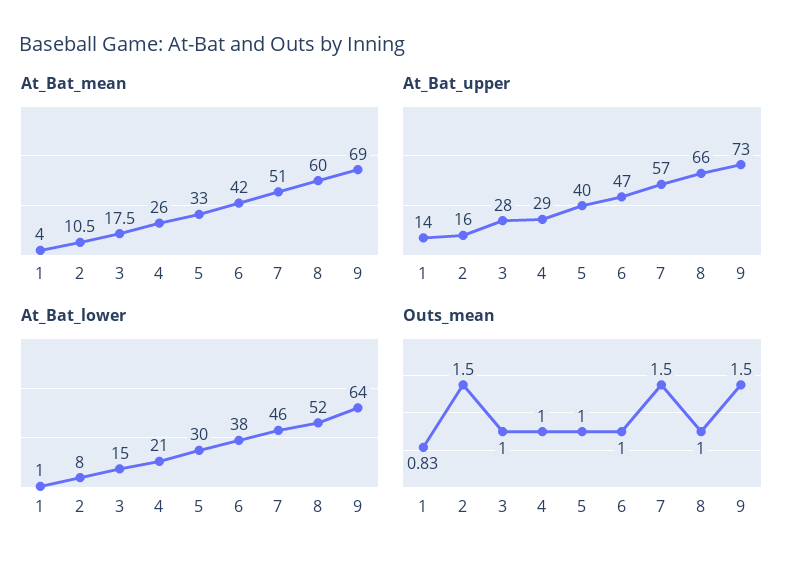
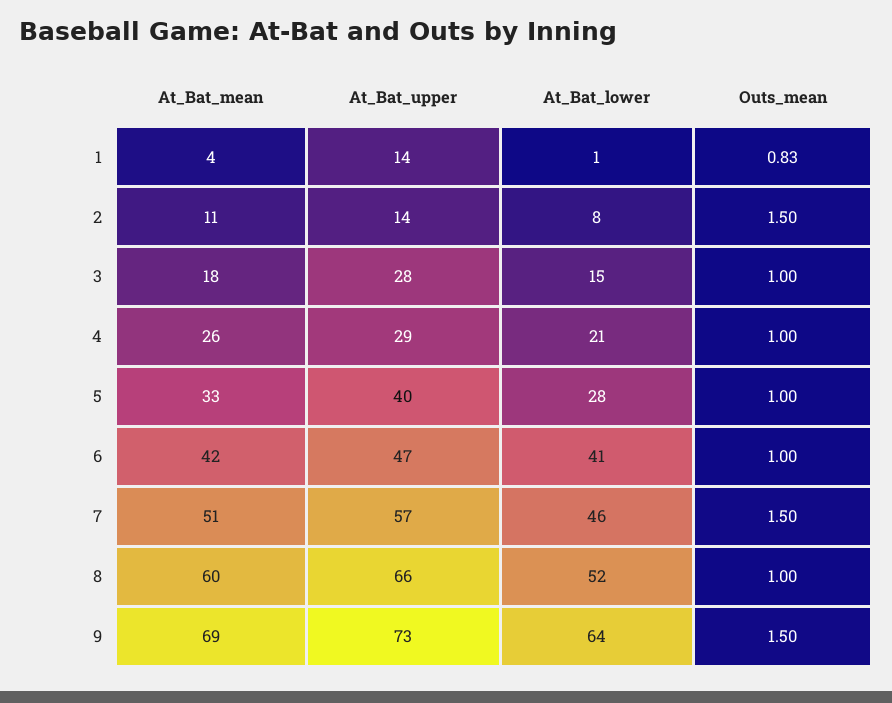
At_Bat_upper, 2: 16 -> 14
At_Bat_lower, 5: 30 -> 28
At_Bat_lower, 6: 38 -> 41

